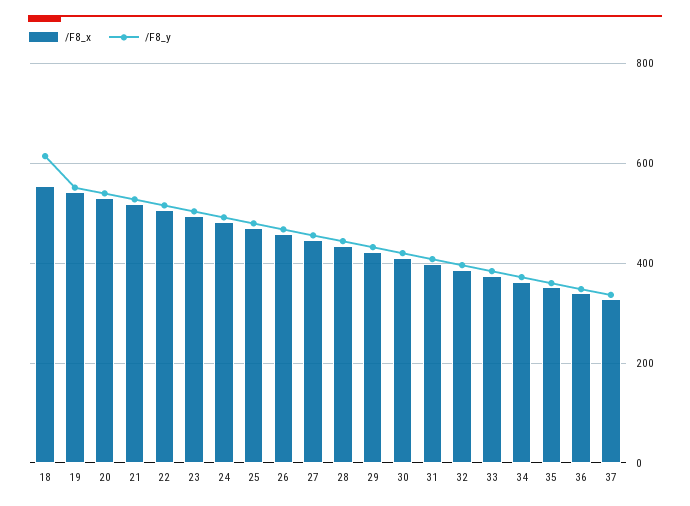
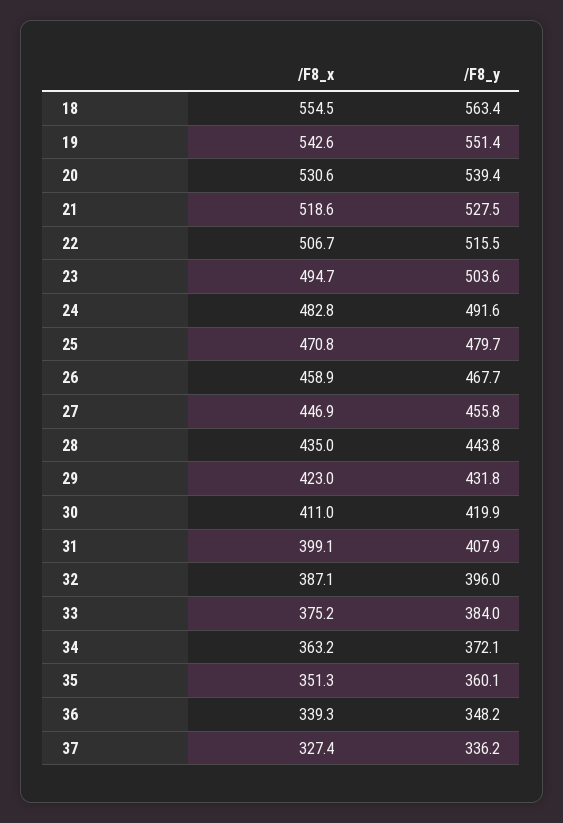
/F8_y, 18: 620 -> 563.4

